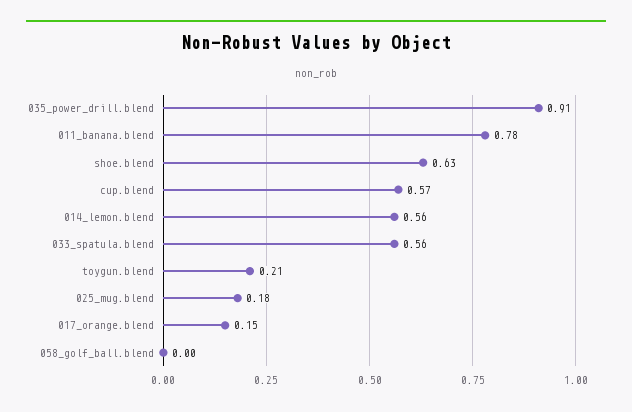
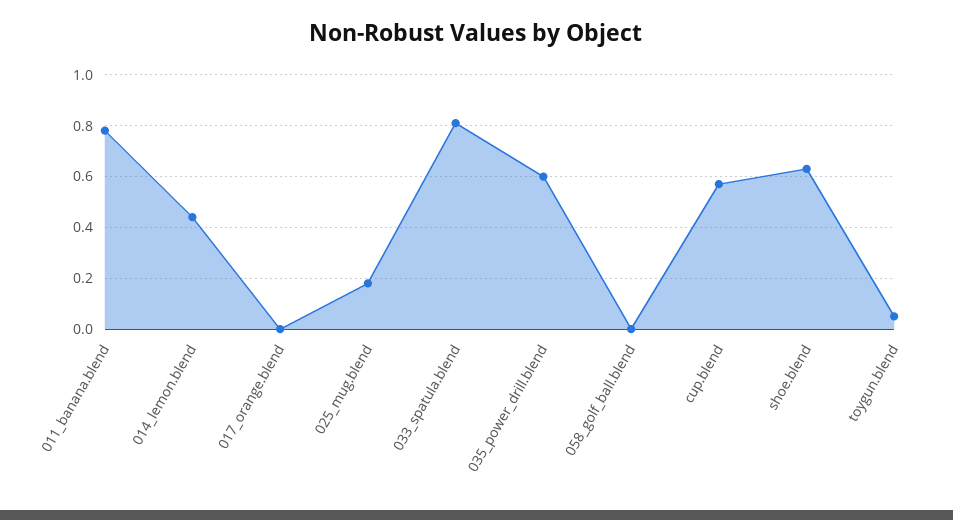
035_power_drill.blend: 0.91 -> 0.6
014_lemon.blend: 0.56 -> 0.45
033_spatula.blend: 0.56 -> 0.8
toygun.blend: 0.21 -> 0.05
017_orange.blend: 0.15 -> 0

